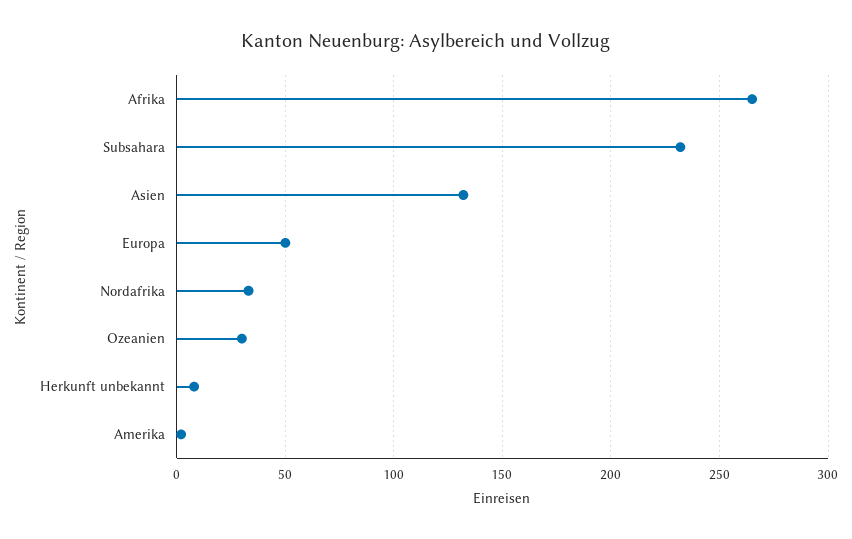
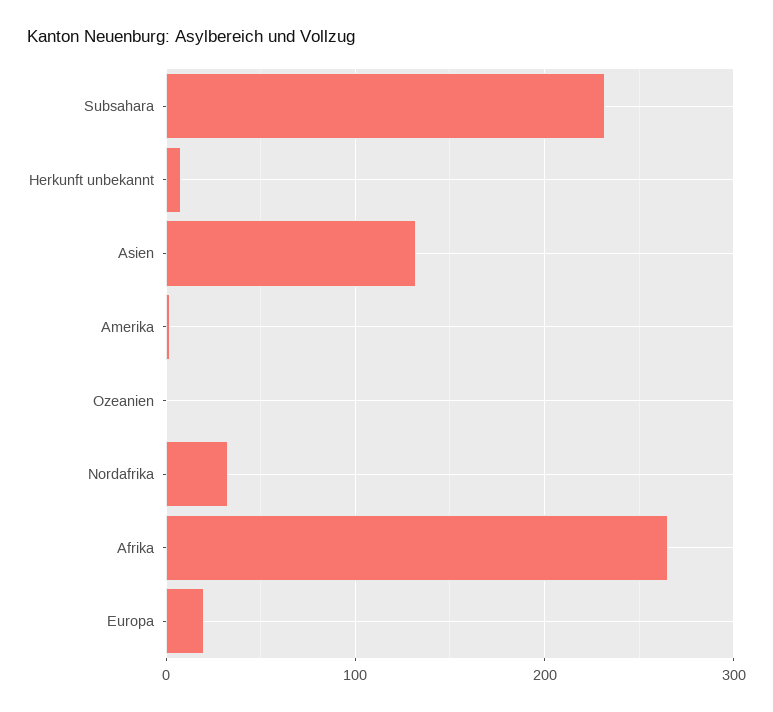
Europa: 50 -> 20
Ozeanien: 30 -> 0

